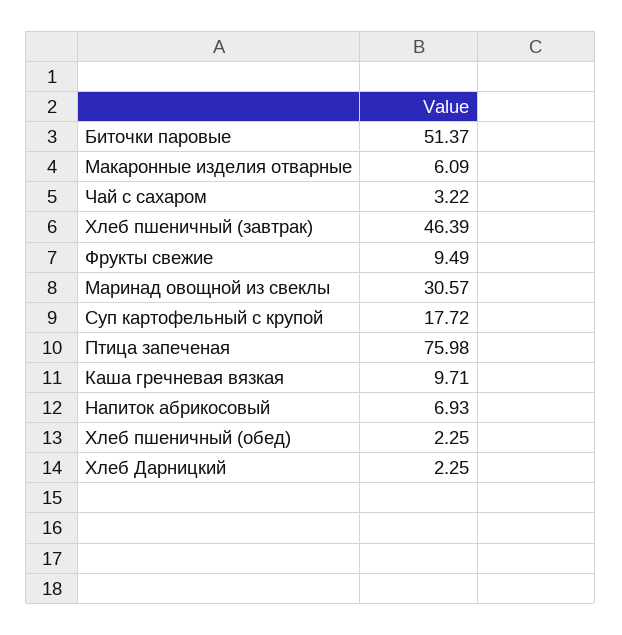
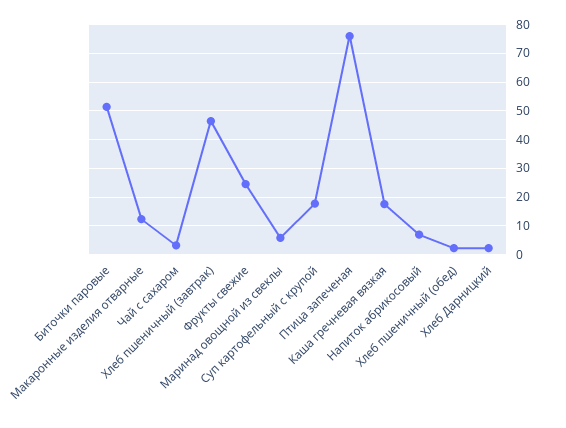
Макаронные изделия отварные: 6.09 -> 12.5
Фрукты свежие: 9.49 -> 25
Маринад овощной из свеклы: 30.57 -> 5
Каша гречневая вязкая: 9.71 -> 17.5

